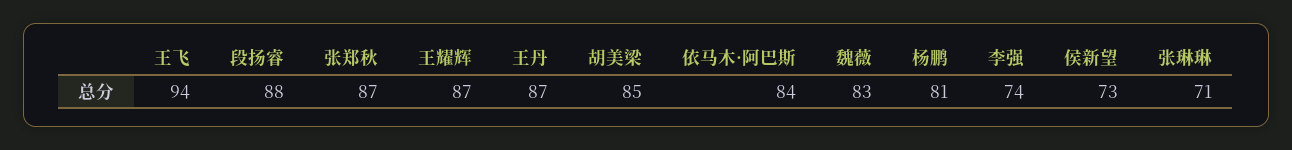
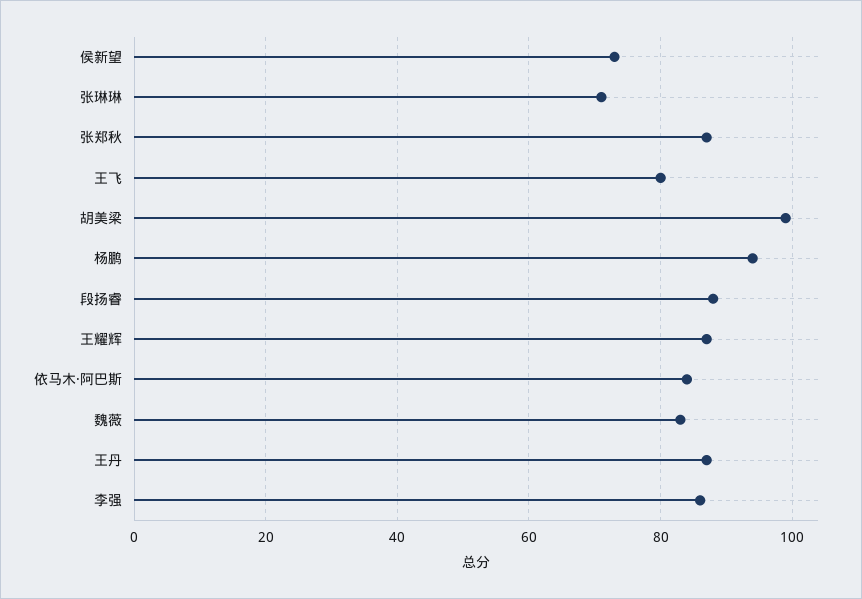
王飞: 94 -> 80
胡美梁: 85 -> 100
杨鹏: 81 -> 95
李强: 74 -> 85

